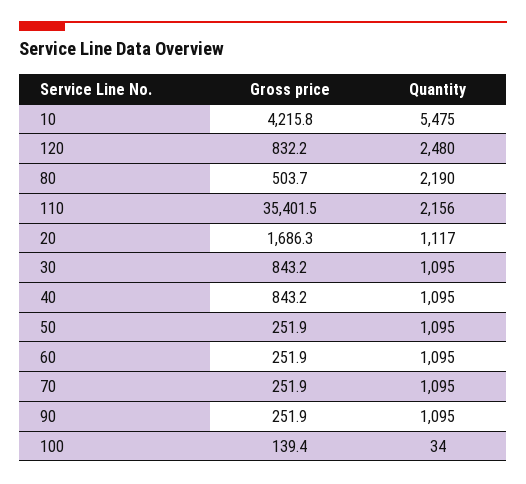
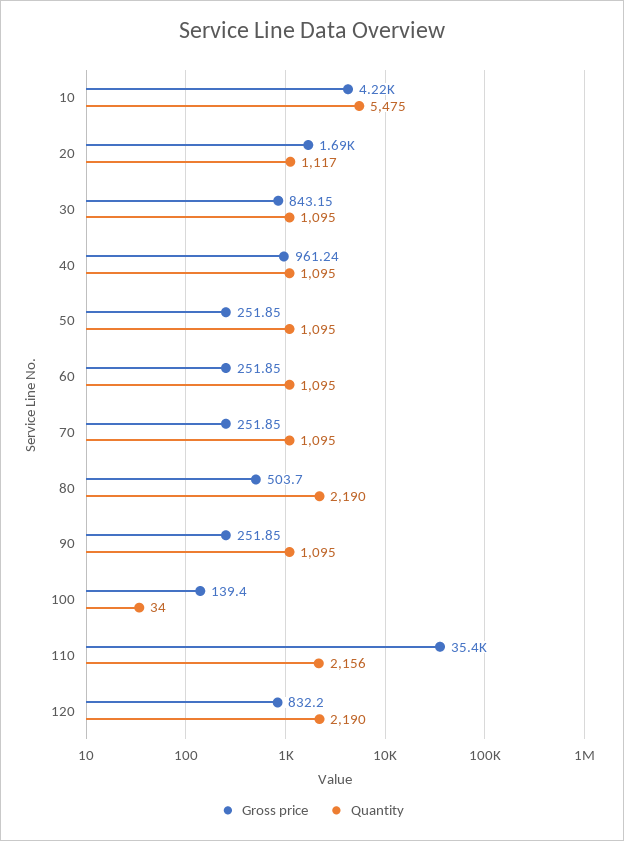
Quantity, 120: 2480 -> 2190
Gross price, 40: 843.2 -> 961.24

